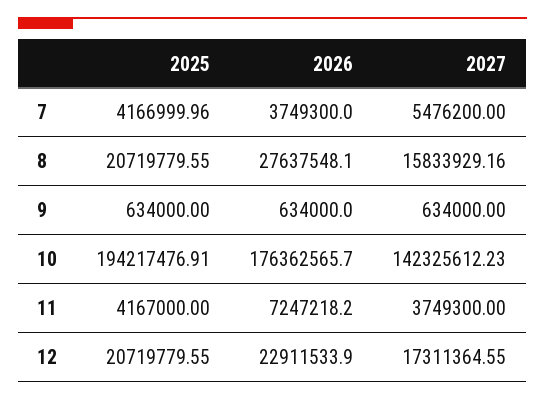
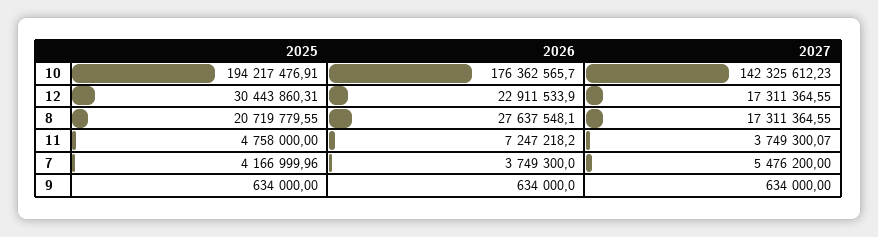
2027, 8: 15833929.16 -> 17311364.55
2025, 11: 4167000 -> 4758000
2027, 11: 3749300 -> 3749300.07
2025, 12: 20719779.55 -> 30443860.31

